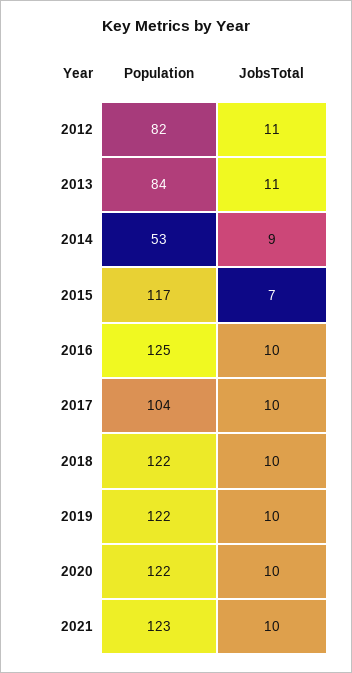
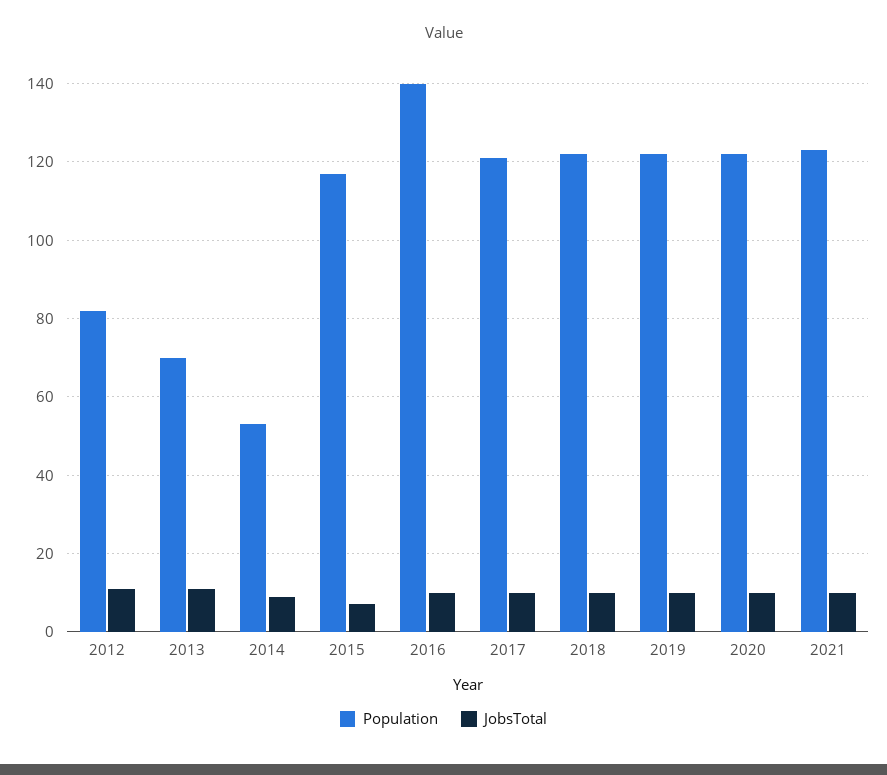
Population, 2013: 84 -> 70
Population, 2016: 125 -> 140
Population, 2017: 104 -> 120

